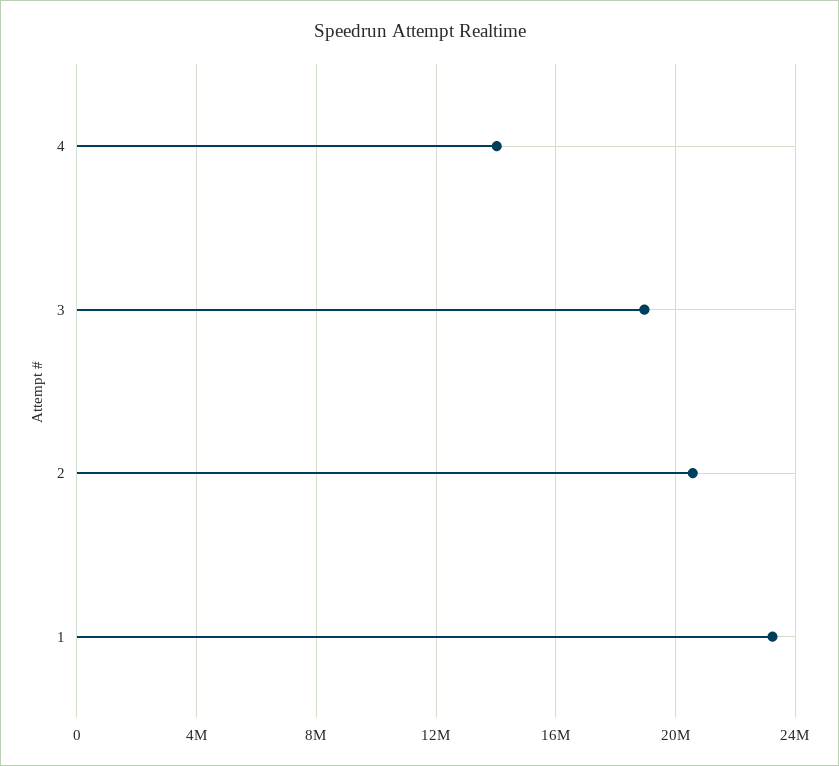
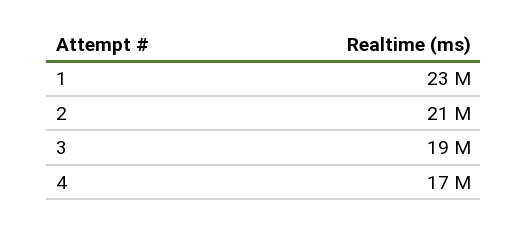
4: 14000000 -> 17000000

